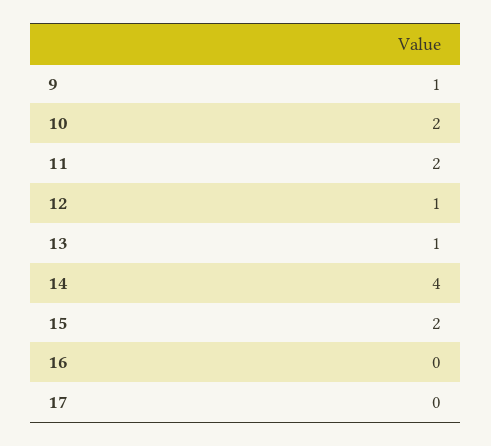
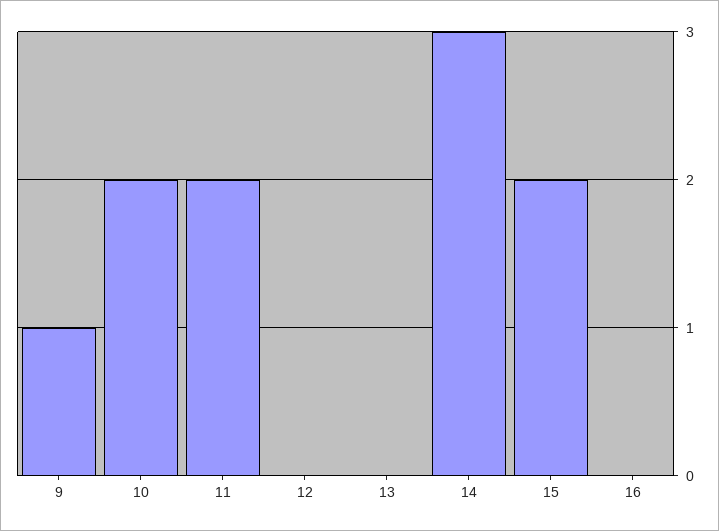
12: 1 -> 0
13: 1 -> 0
14: 4 -> 3
17: 0 -> none

